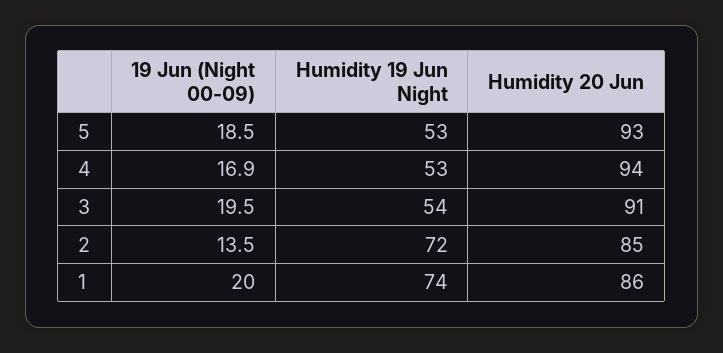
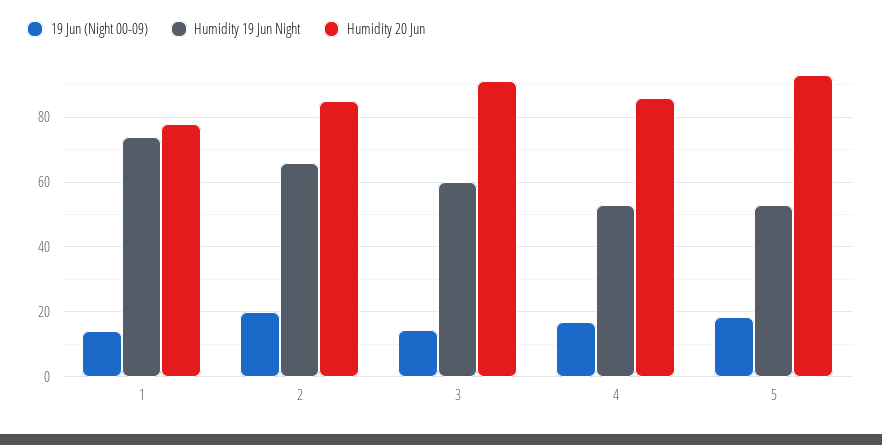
Humidity 20 Jun, 4: 94 -> 86
19 Jun (Night 00-09), 3: 19.5 -> 14
Humidity 19 Jun Night, 3: 54 -> 60
19 Jun (Night 00-09), 2: 13.5 -> 20
Humidity 19 Jun Night, 2: 72 -> 66
19 Jun (Night 00-09), 1: 20 -> 14
Humidity 20 Jun, 1: 86 -> 78

